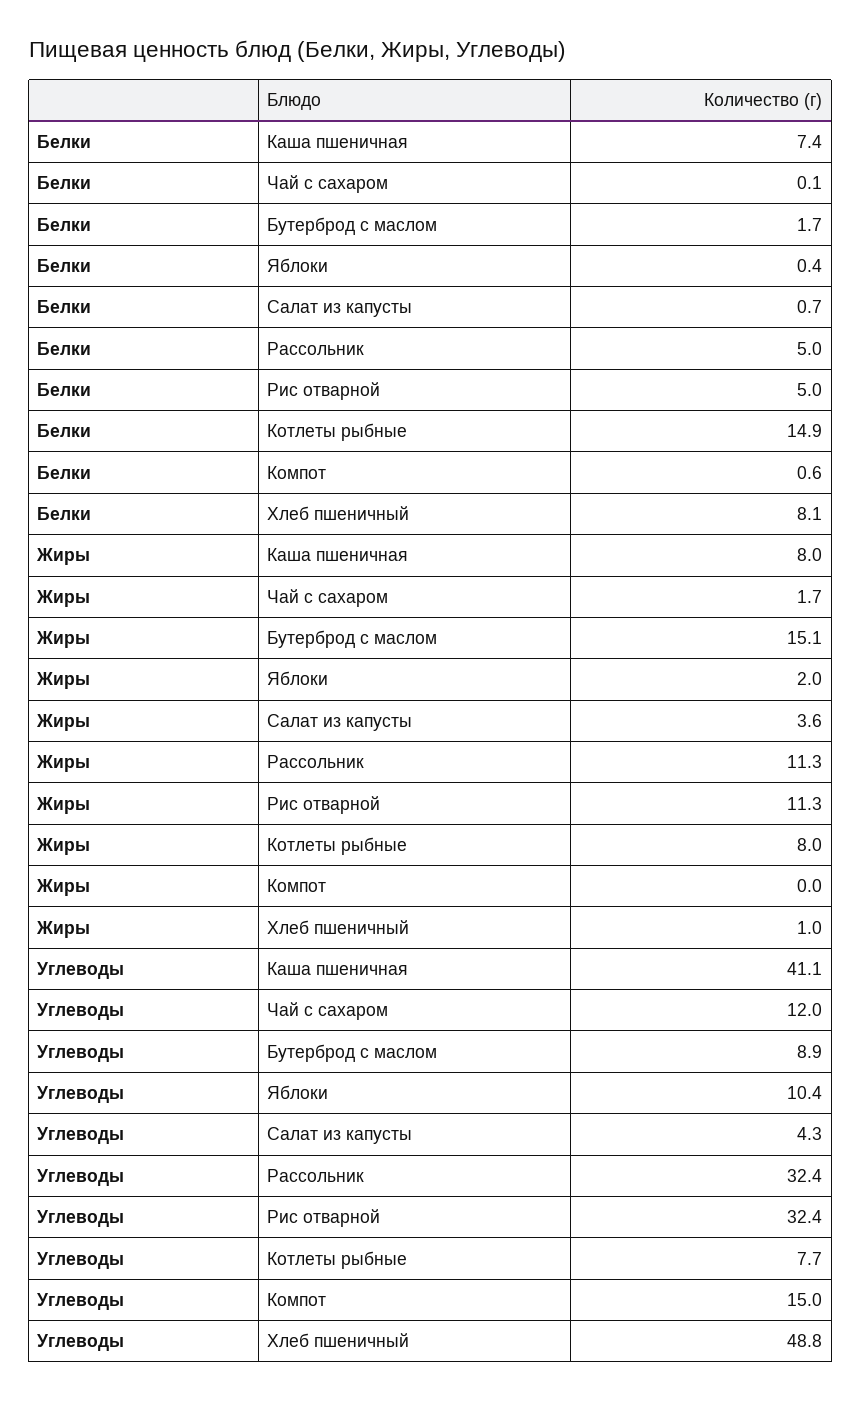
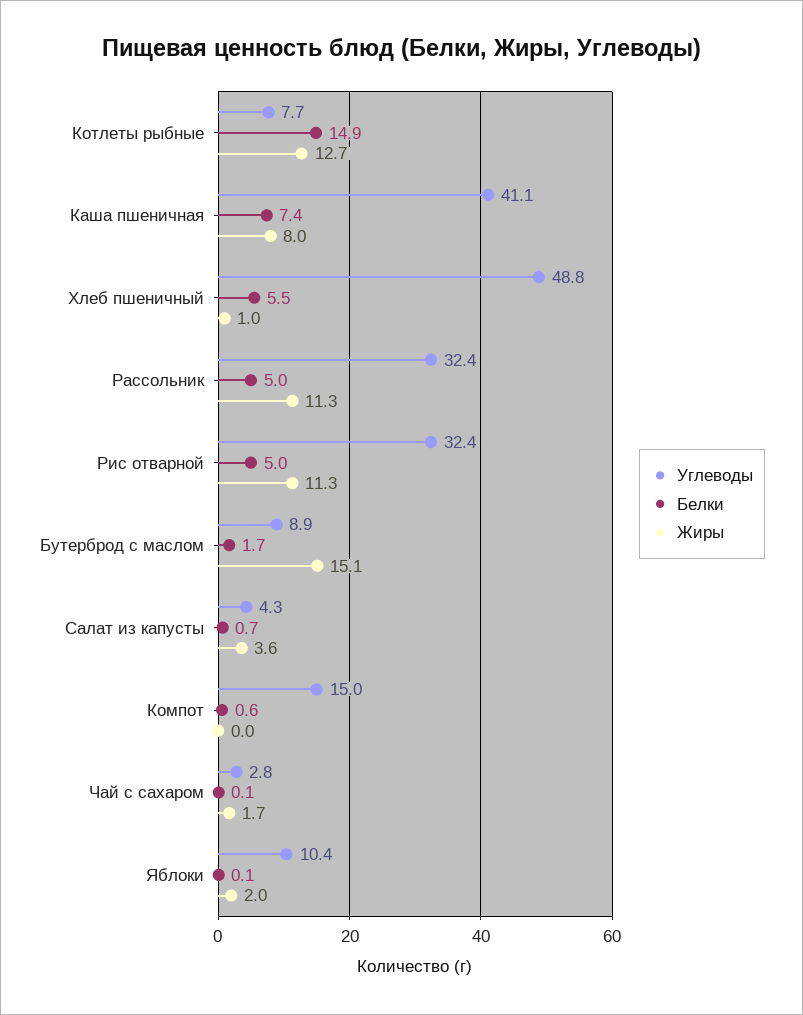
Белки, Яблоки: 0.4 -> 0.1
Белки, Хлеб пшеничный: 8.1 -> 5.5
Жиры, Котлеты рыбные: 8 -> 12.7
Углеводы, Чай с сахаром: 12 -> 2.8

